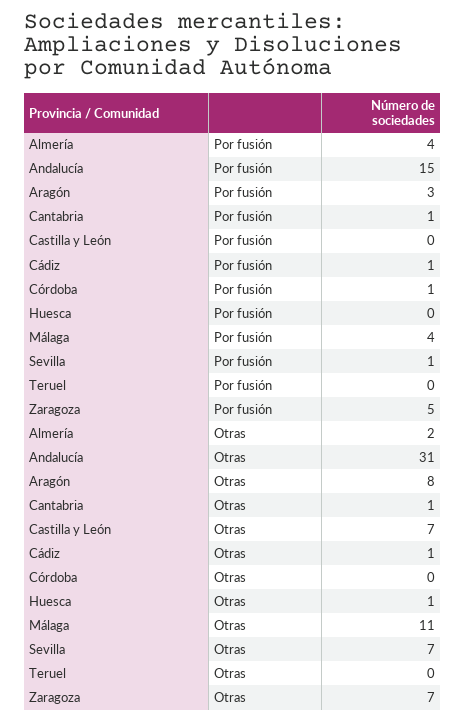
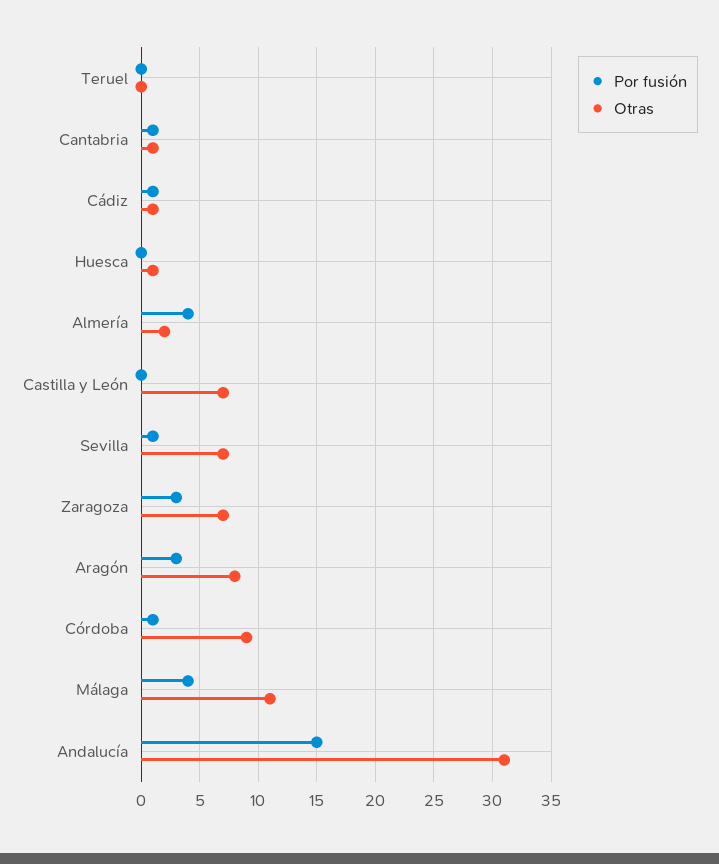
Por fusión, Zaragoza: 5 -> 3
Otras, Córdoba: 0 -> 9

